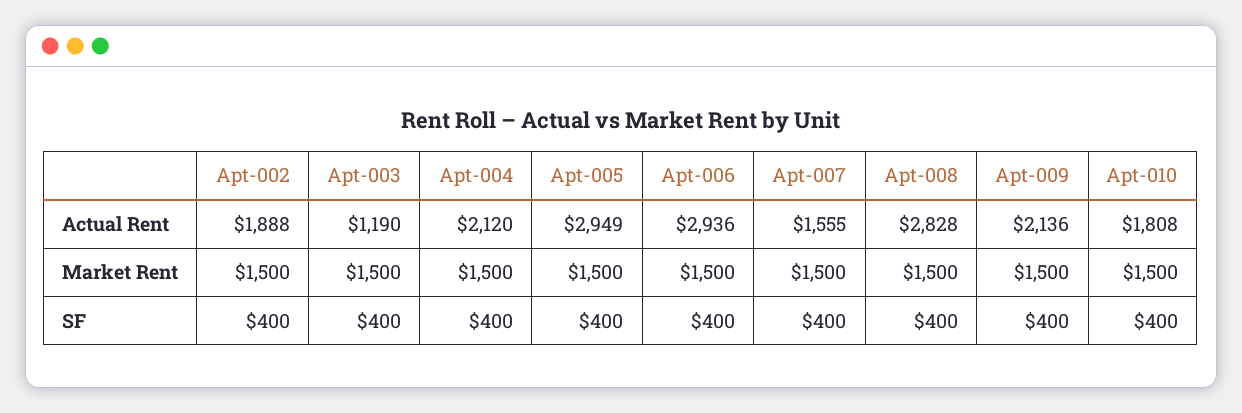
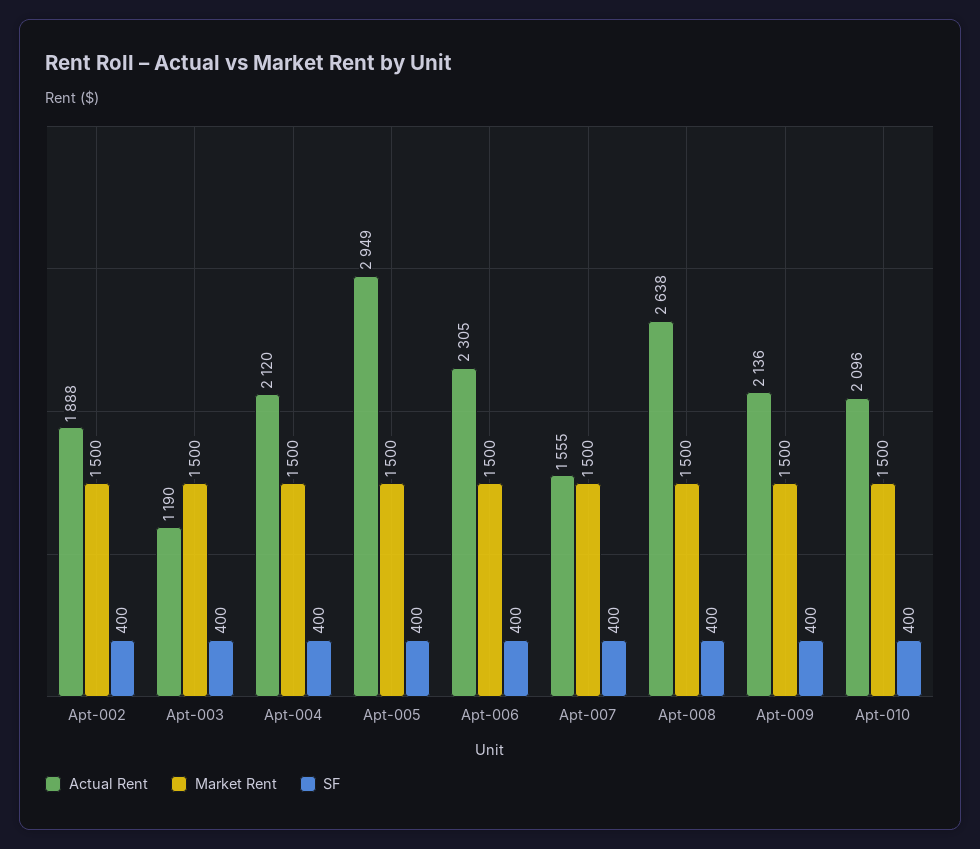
Actual Rent, Apt-006: 2936 -> 2305
Actual Rent, Apt-008: 2828 -> 2638
Actual Rent, Apt-010: 1808 -> 2096

